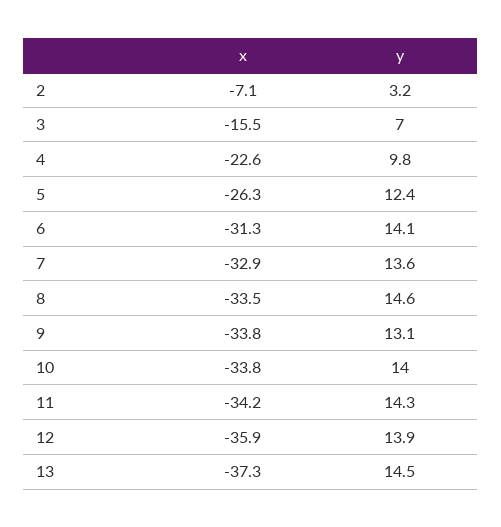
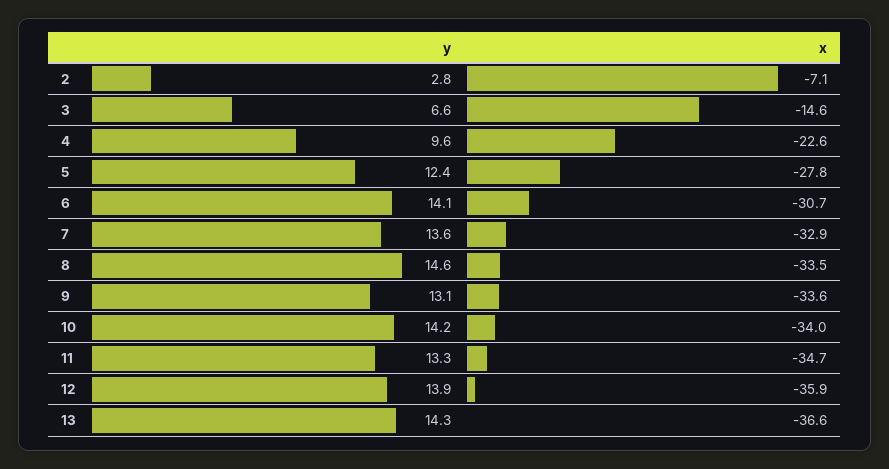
y, 2: 3.2 -> 2.8
x, 3: -15.5 -> -14.6
y, 3: 7 -> 6.6
y, 4: 9.8 -> 9.6
x, 5: -26.3 -> -27.8
x, 6: -31.3 -> -30.7
x, 9: -33.8 -> -33.6
x, 10: -33.8 -> -34
y, 10: 14 -> 14.2
x, 11: -34.2 -> -34.7
y, 11: 14.3 -> 13.3
x, 13: -37.3 -> -36.6
y, 13: 14.5 -> 14.3

